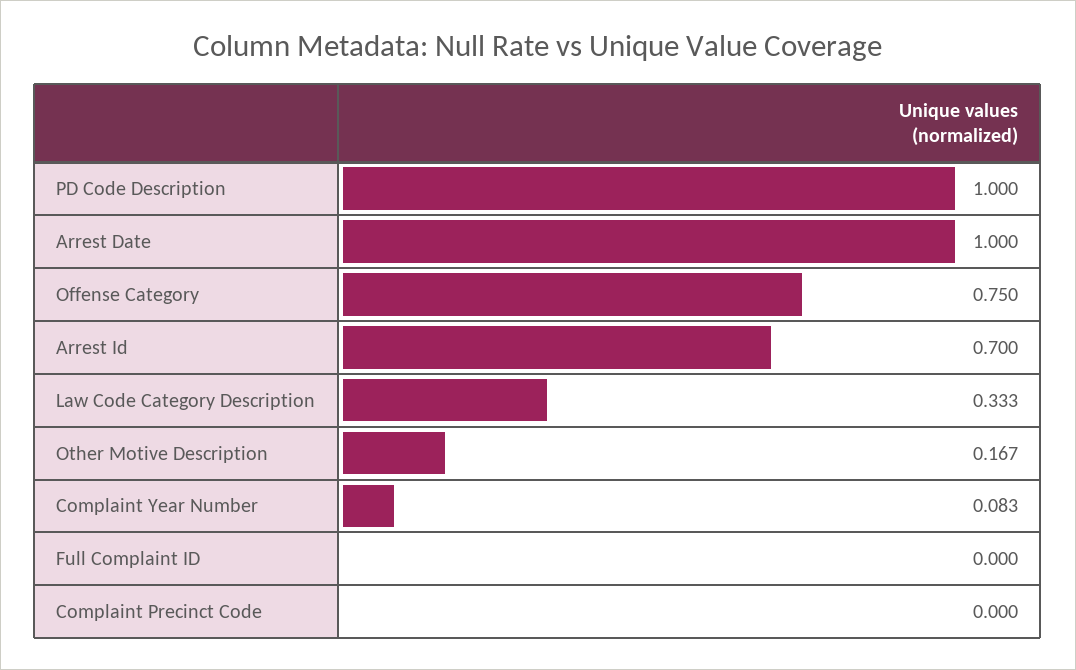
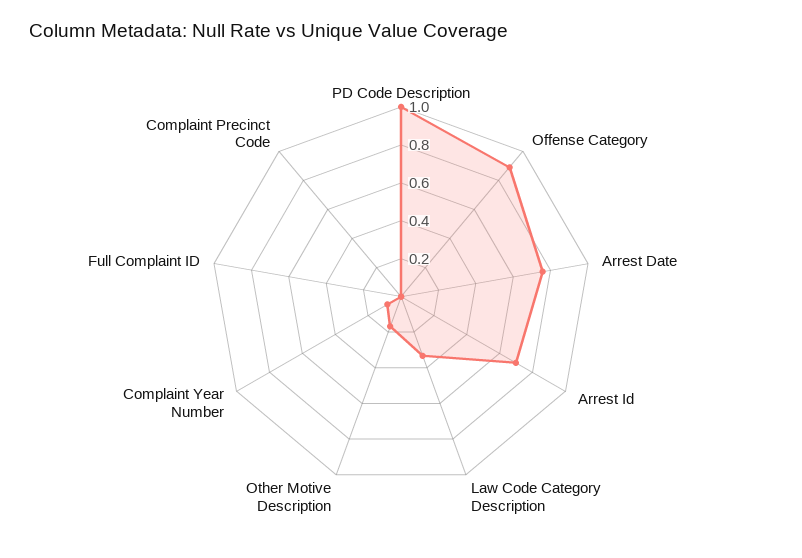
Arrest Date: 1 -> 0.75
Offense Category: 0.75 -> 0.9

